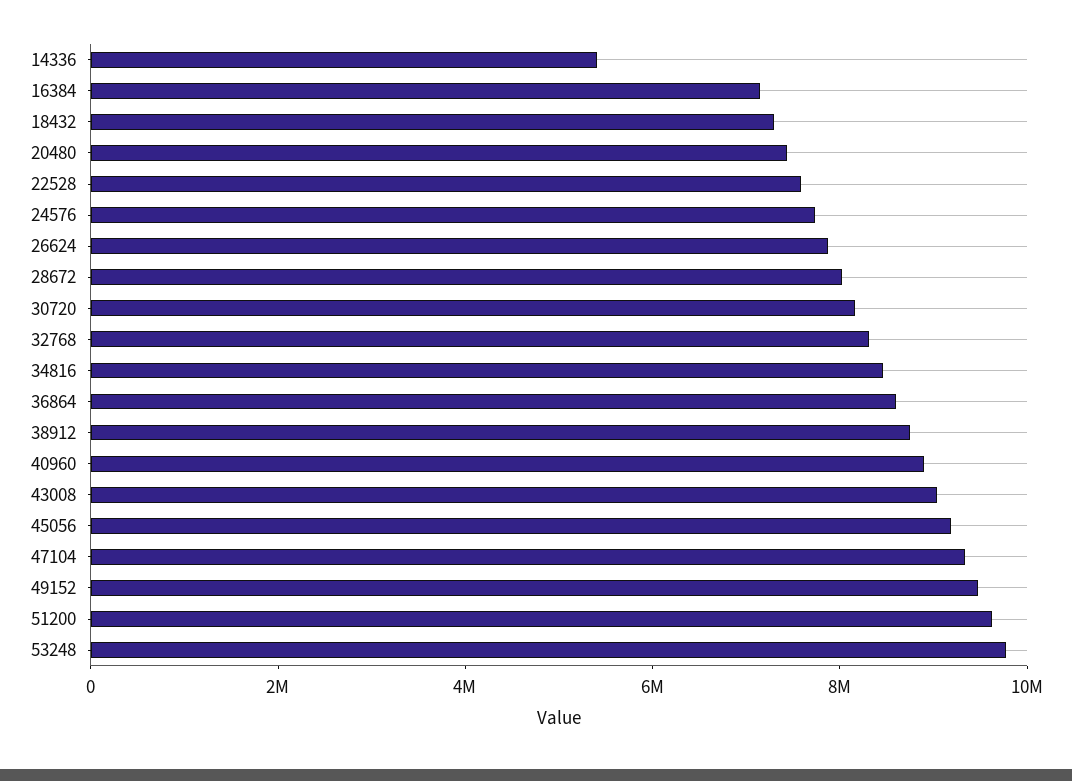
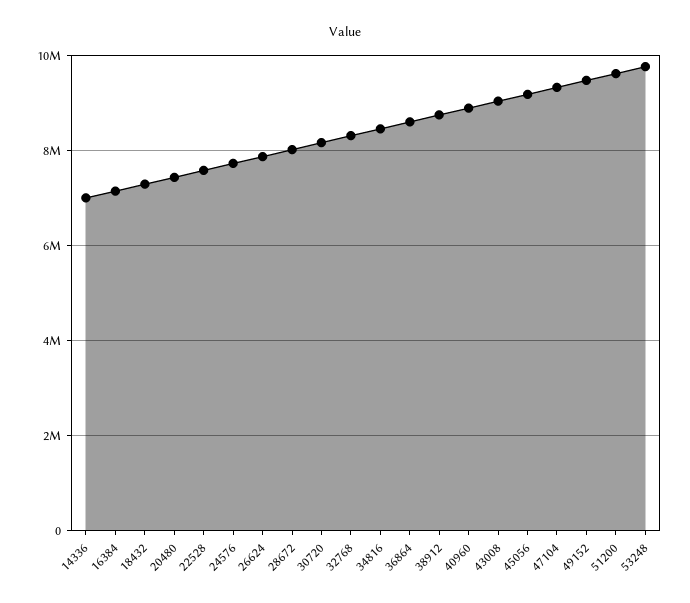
14336: 5500000 -> 7000000

